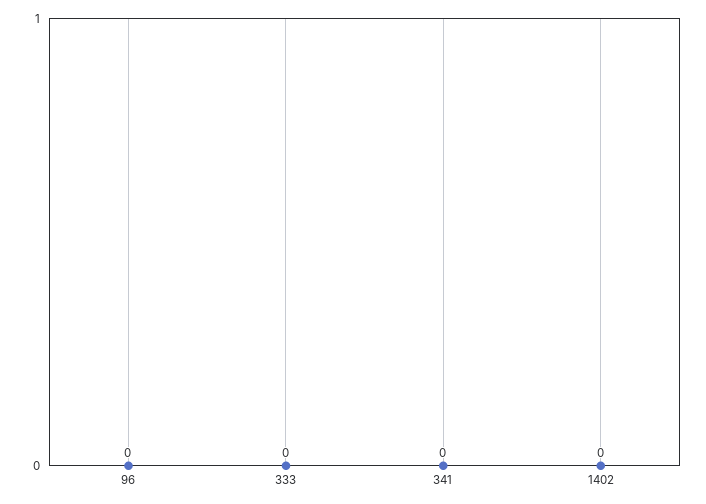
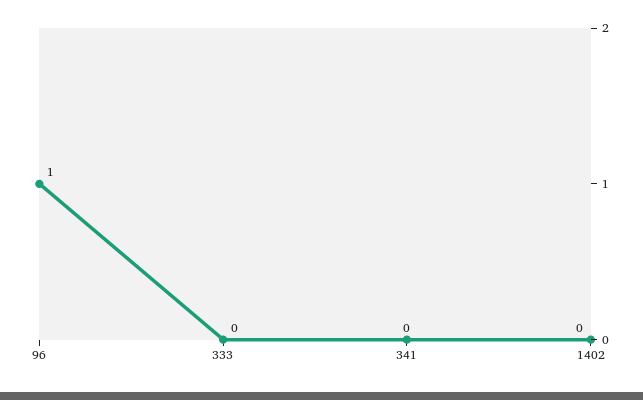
96: 0 -> 1

